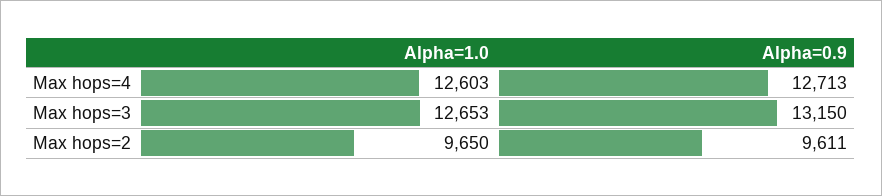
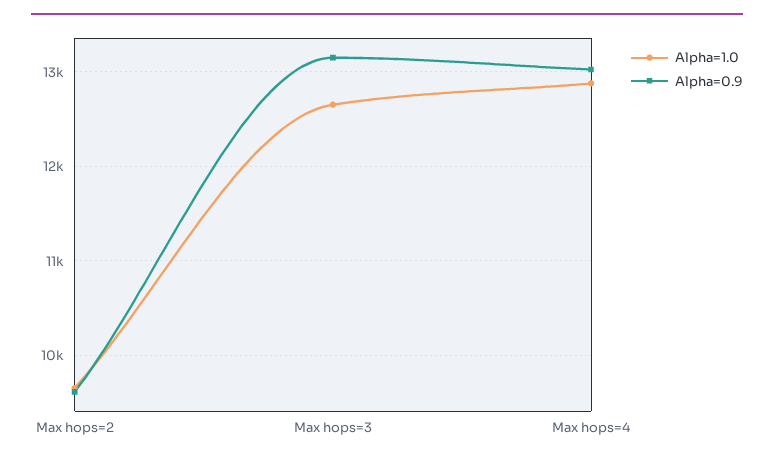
Alpha=1.0, Max hops=4: 12603 -> 12900
Alpha=0.9, Max hops=4: 12713 -> 13000

